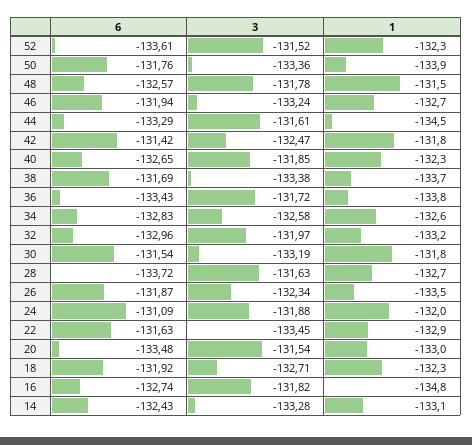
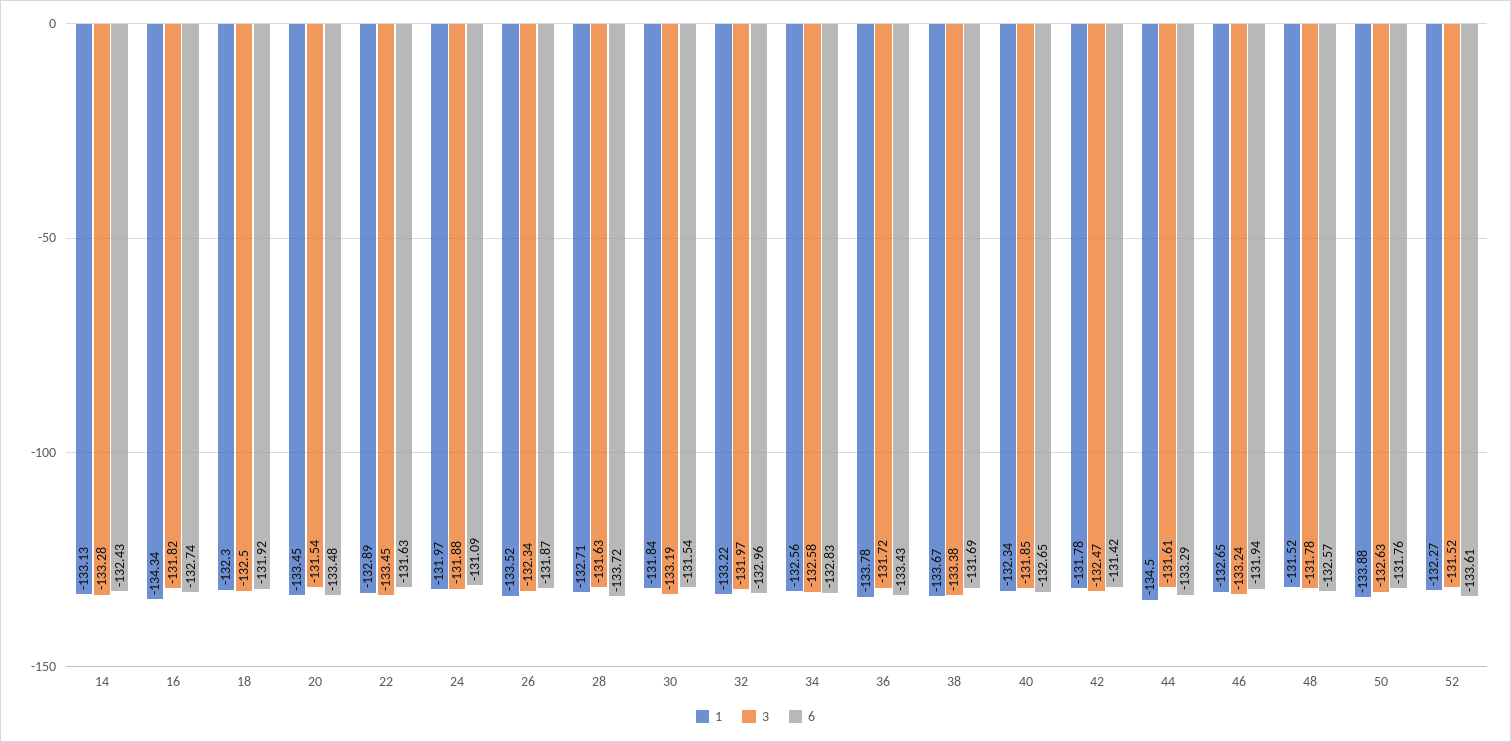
3, 50: -133.36 -> -132.63
1, 20: -133 -> -133.45
3, 18: -132.71 -> -132.5
1, 16: -134.8 -> -134.34

